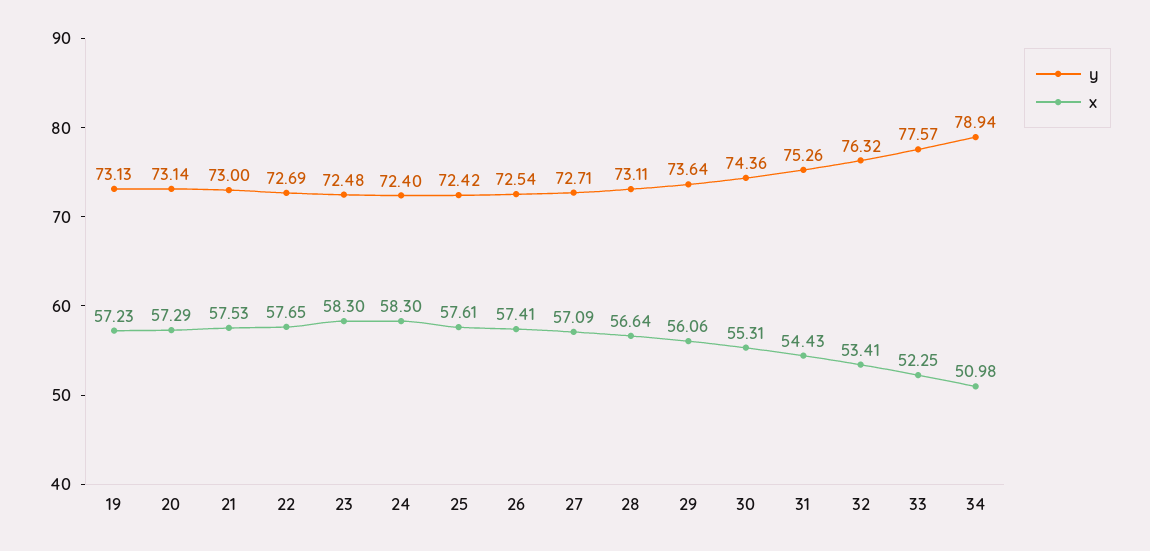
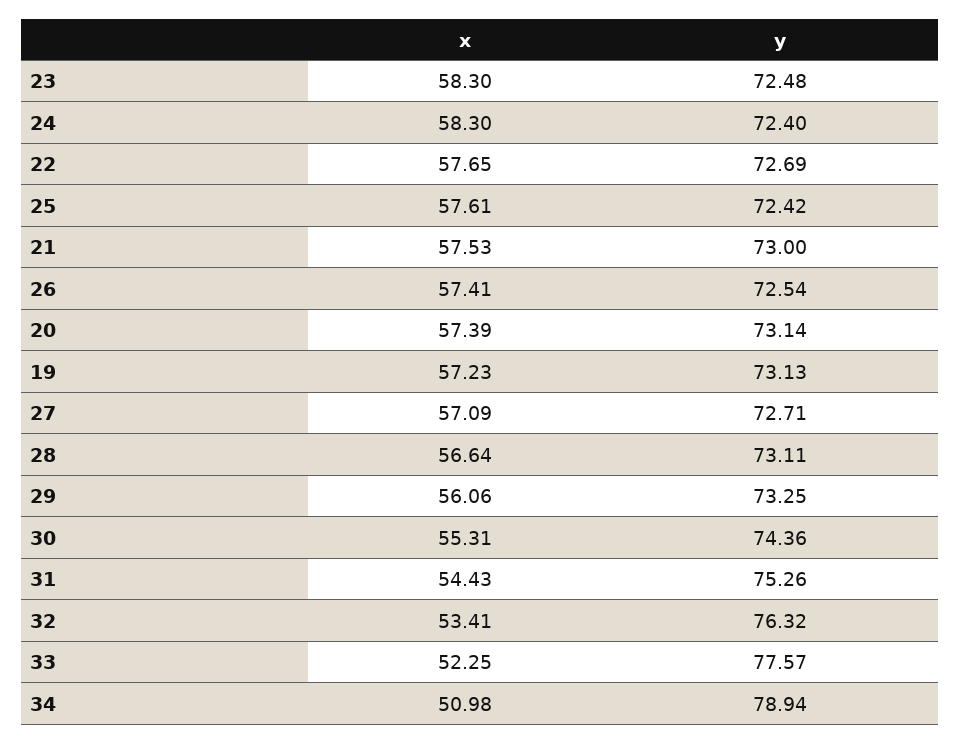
x, 20: 57.29 -> 57.39
y, 29: 73.64 -> 73.25

